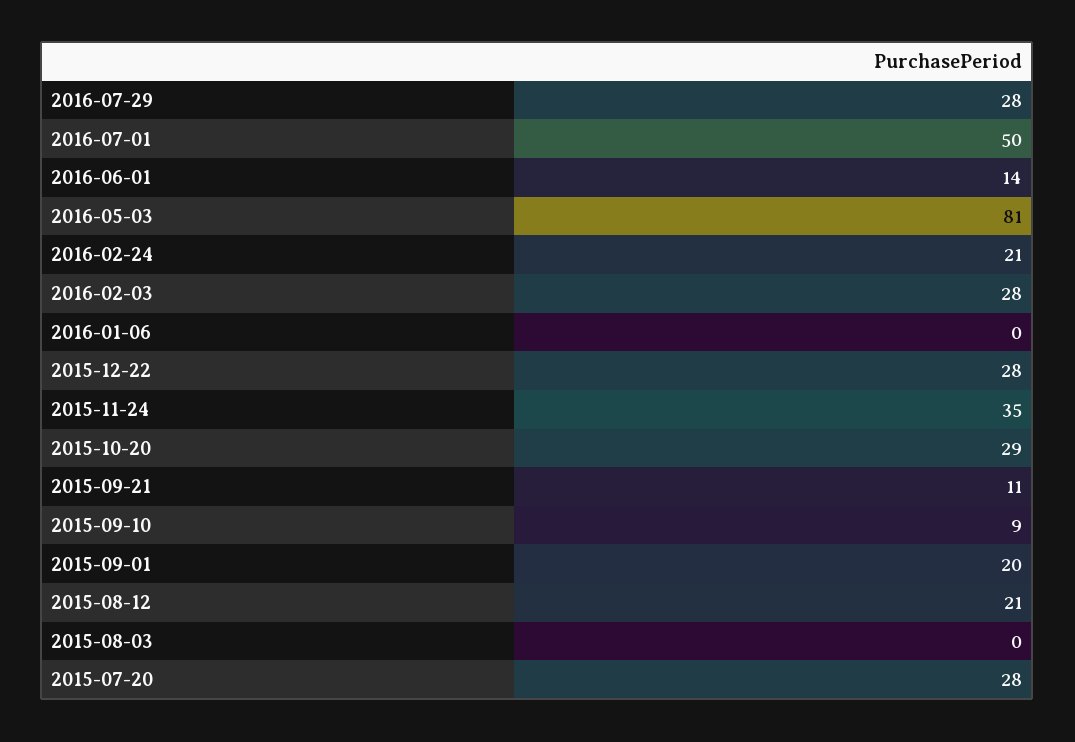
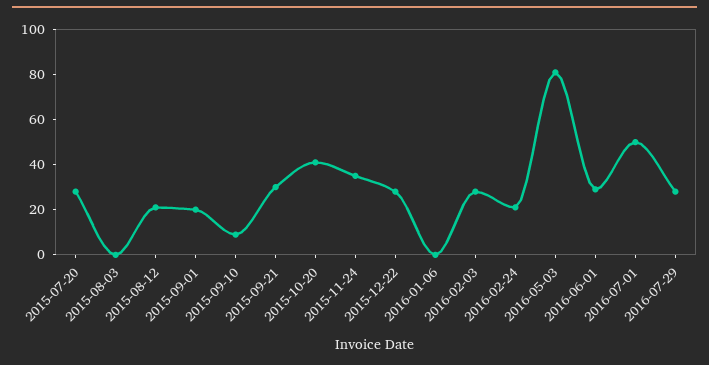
2016-06-01: 14 -> 30
2015-10-20: 29 -> 40
2015-09-21: 11 -> 30

